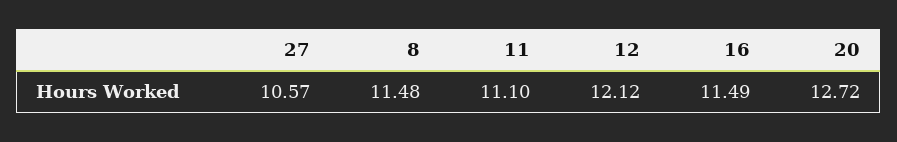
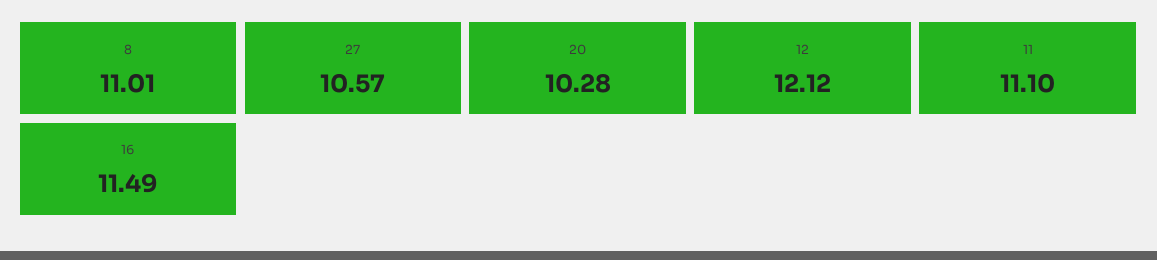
8: 11.48 -> 11.01
20: 12.72 -> 10.28

